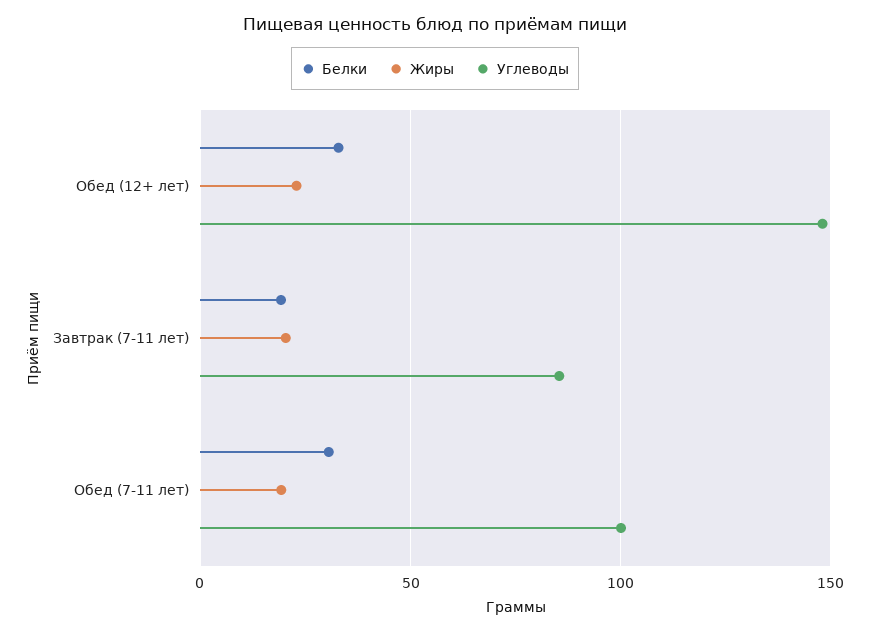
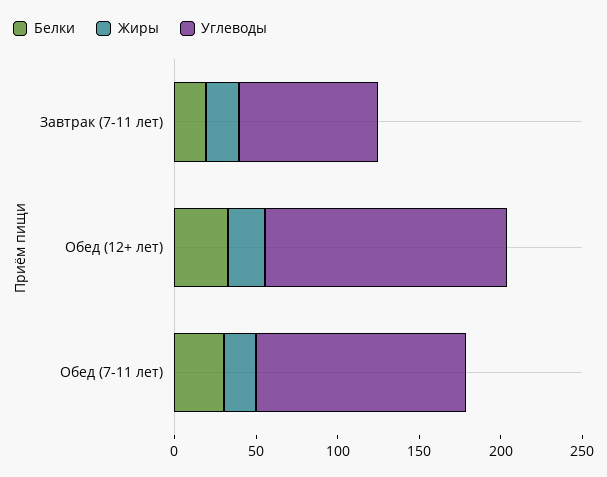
Углеводы, Обед (7-11 лет): 100 -> 130

